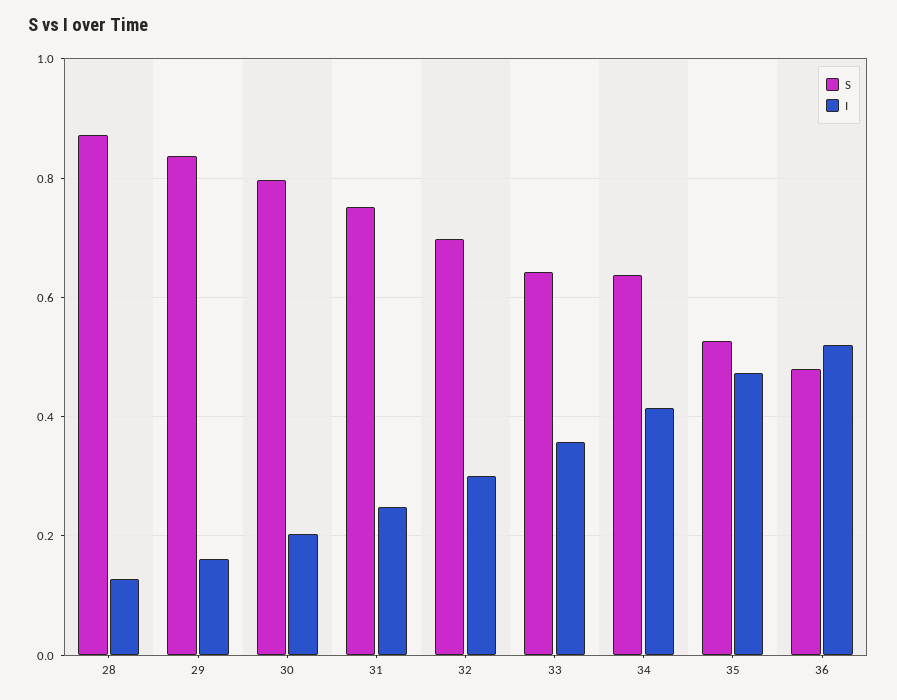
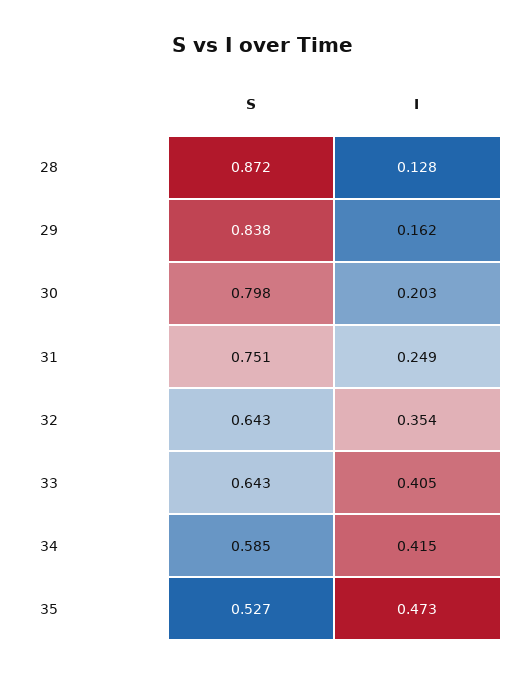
S, 32: 0.7 -> 0.643
I, 32: 0.3 -> 0.354
I, 33: 0.36 -> 0.405
S, 34: 0.64 -> 0.585
S, 36: 0.48 -> none
I, 36: 0.52 -> none

